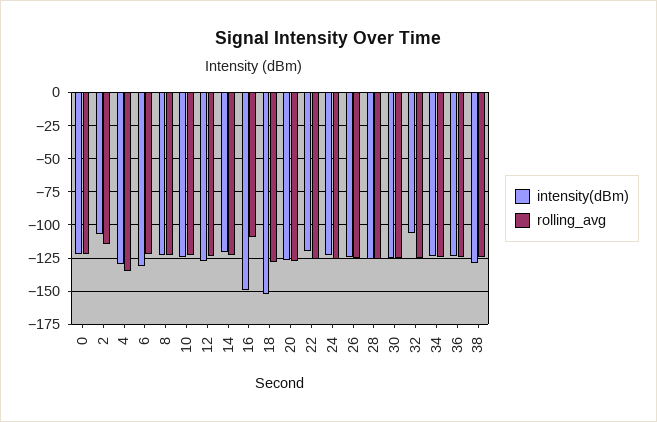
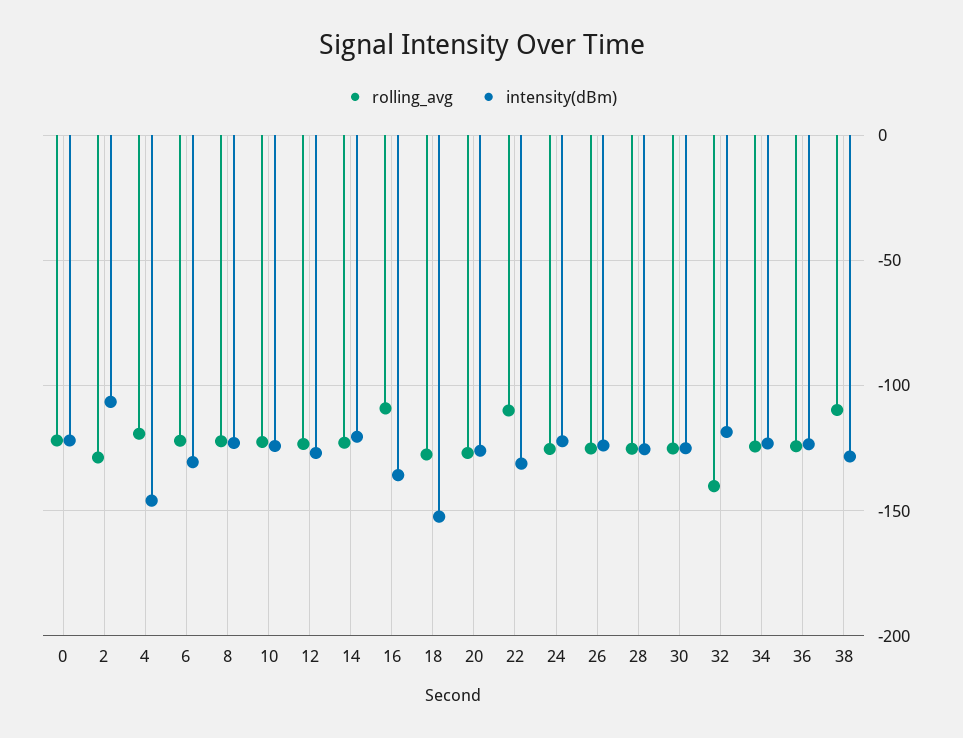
rolling_avg, 2: -115 -> -130
intensity(dBm), 4: -130 -> -145
rolling_avg, 4: -135 -> -120
intensity(dBm), 16: -150 -> -135
intensity(dBm), 22: -120 -> -130
rolling_avg, 22: -125 -> -110
intensity(dBm), 32: -105 -> -120
rolling_avg, 32: -125 -> -140
rolling_avg, 38: -125 -> -110

